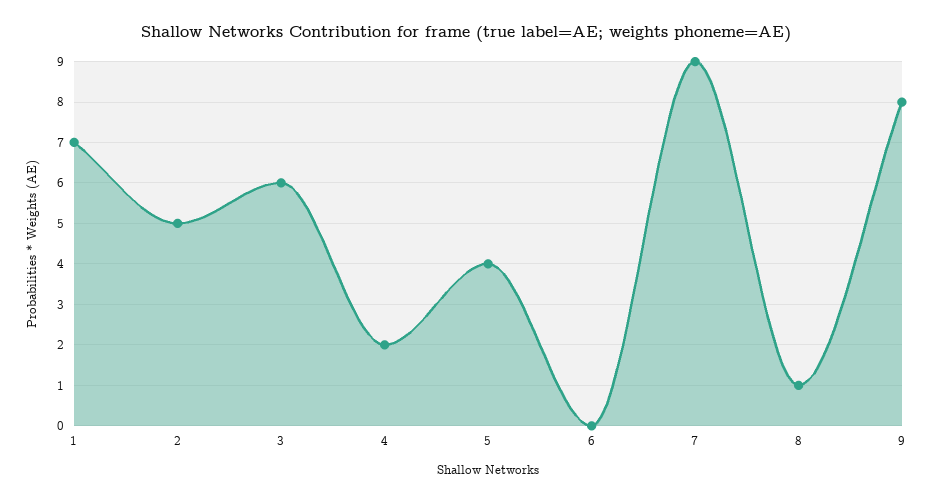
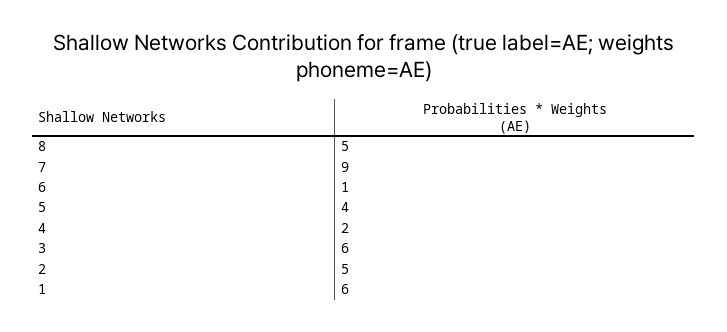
1: 7 -> 6
6: 0 -> 1
8: 1 -> 5
9: 8 -> none

